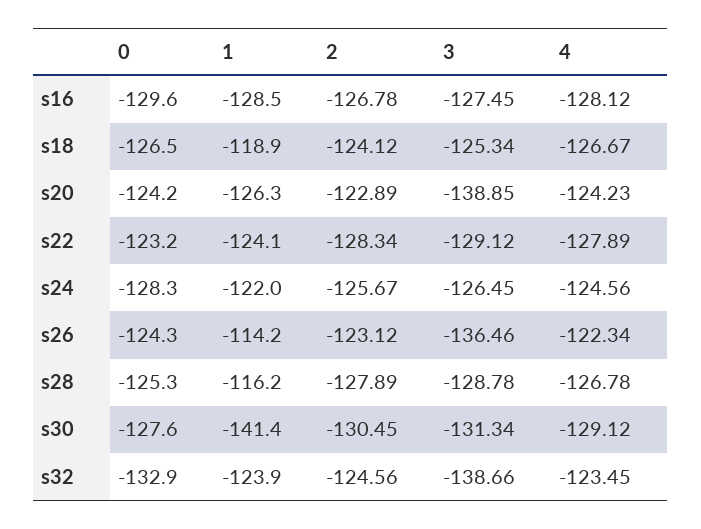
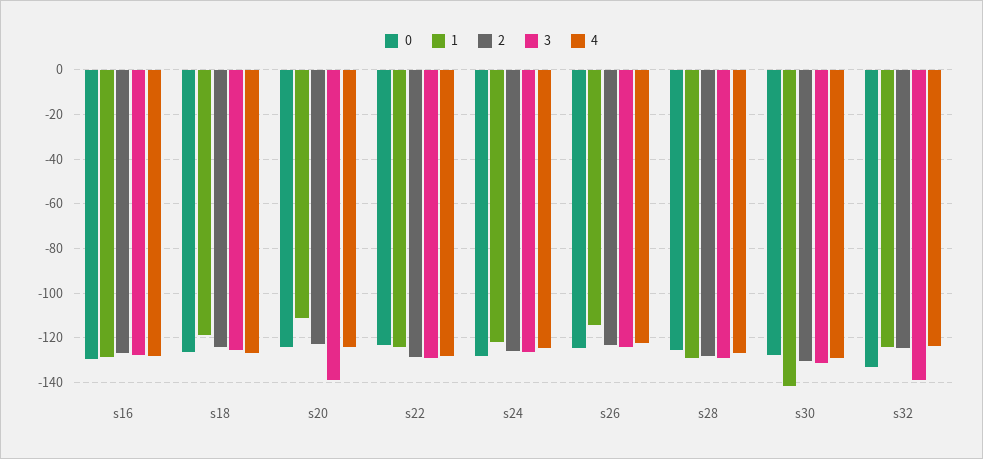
1, s20: -126.3 -> -110
3, s26: -136.46 -> -125
1, s28: -116.2 -> -130

